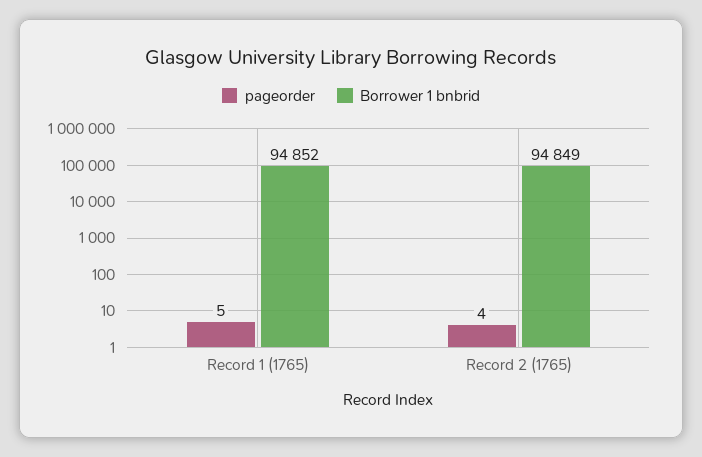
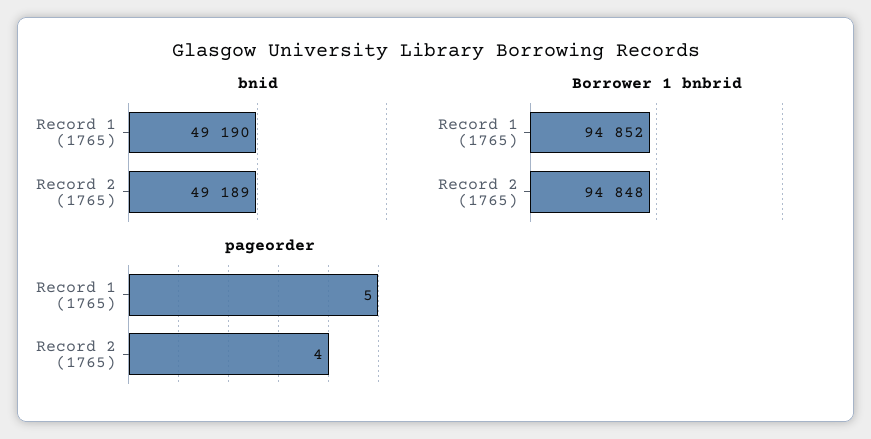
Borrower 1 bnbrid, Record 2 (1765): 94849 -> 94848
bnid, Record 1 (1765): none -> 49190
bnid, Record 2 (1765): none -> 49189

